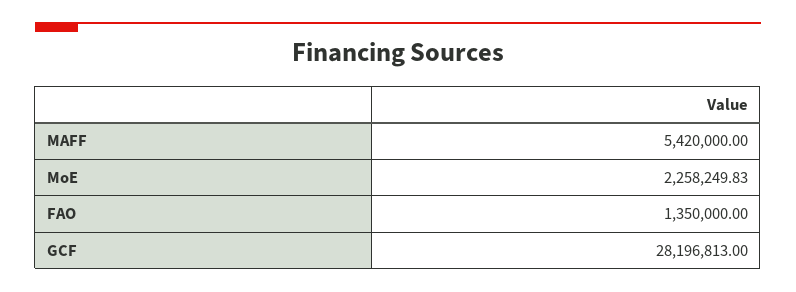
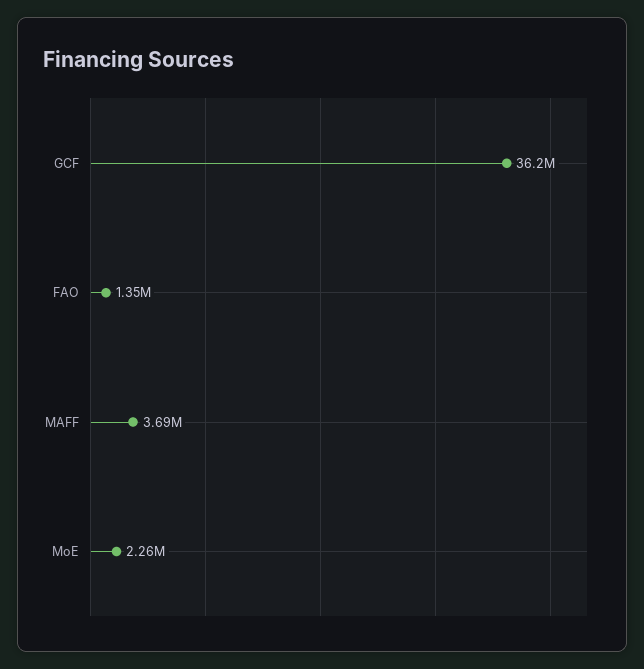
MAFF: 5420000 -> 3690000
GCF: 28196813 -> 36200000

